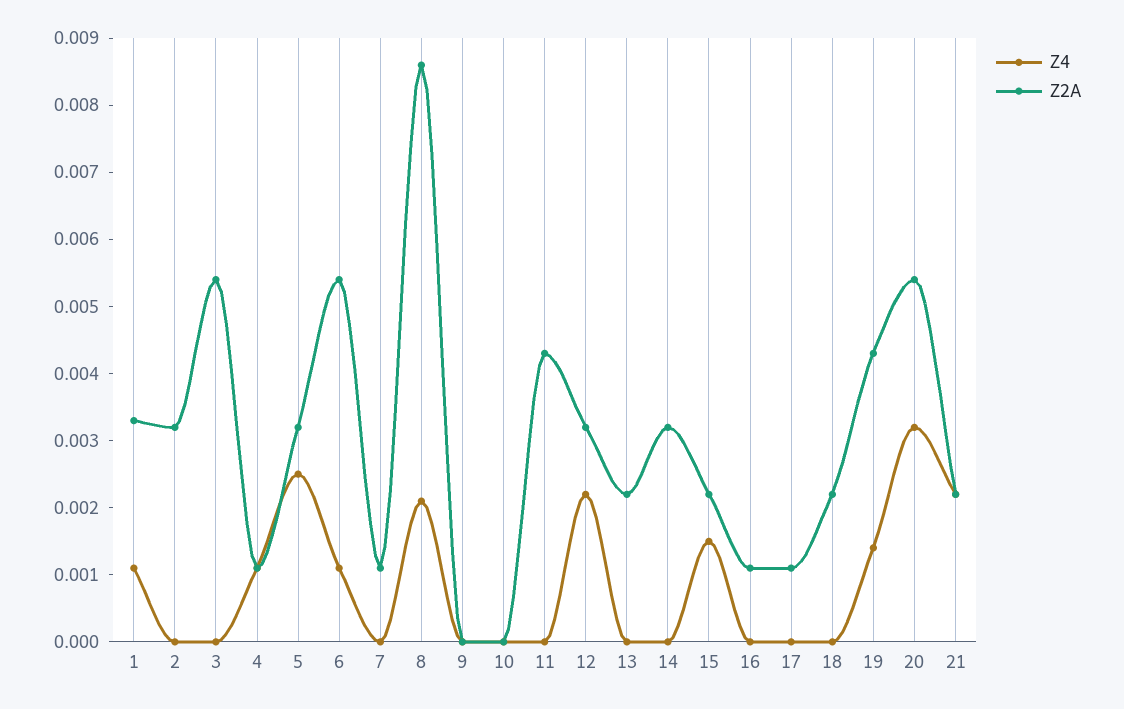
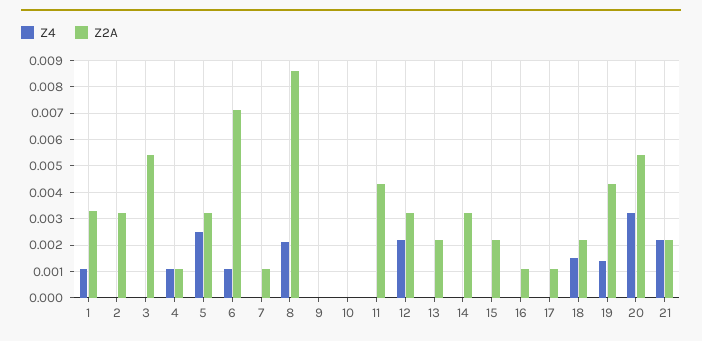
Z2A, 6: 0.0055 -> 0.007
Z4, 15: 0.0015 -> 0
Z4, 18: 0 -> 0.0015

